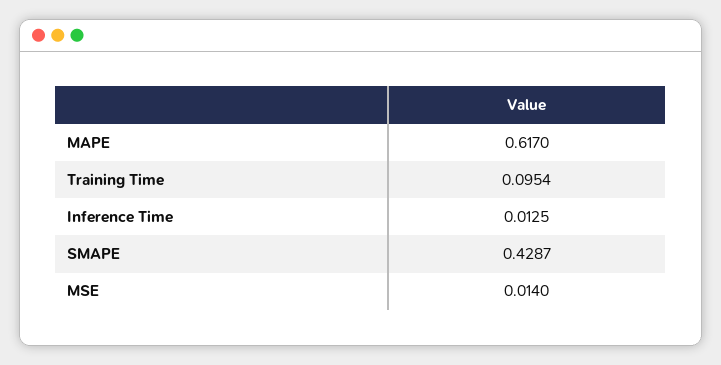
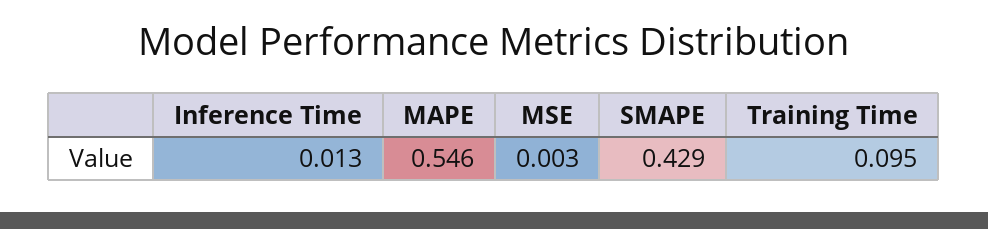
MAPE: 0.617 -> 0.546
MSE: 0.014 -> 0.003

